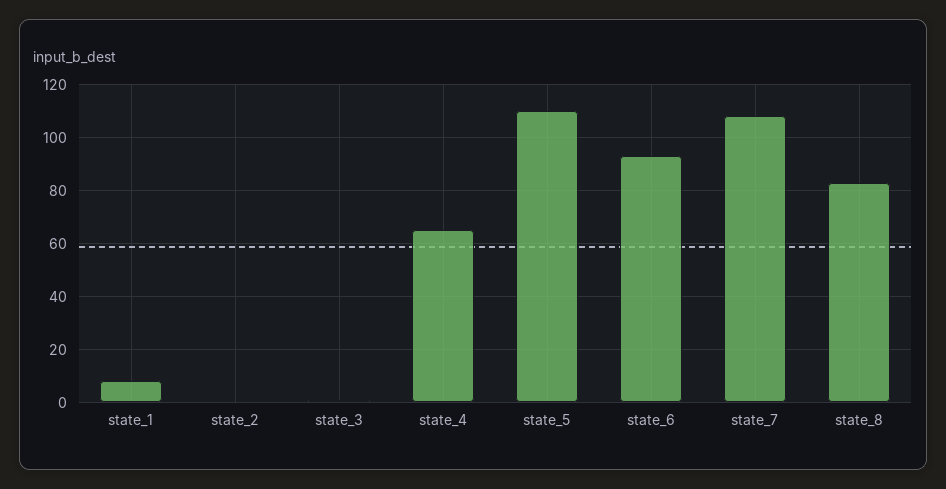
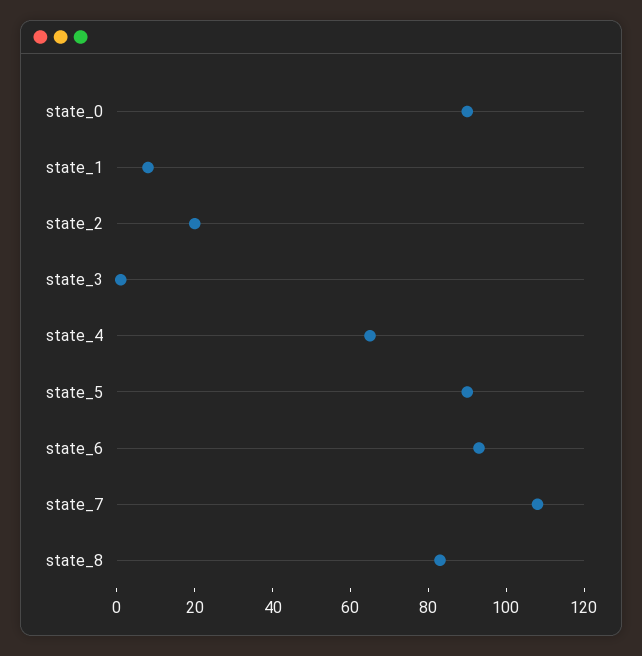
state_2: 0 -> 20
state_5: 110 -> 90
state_0: none -> 90

